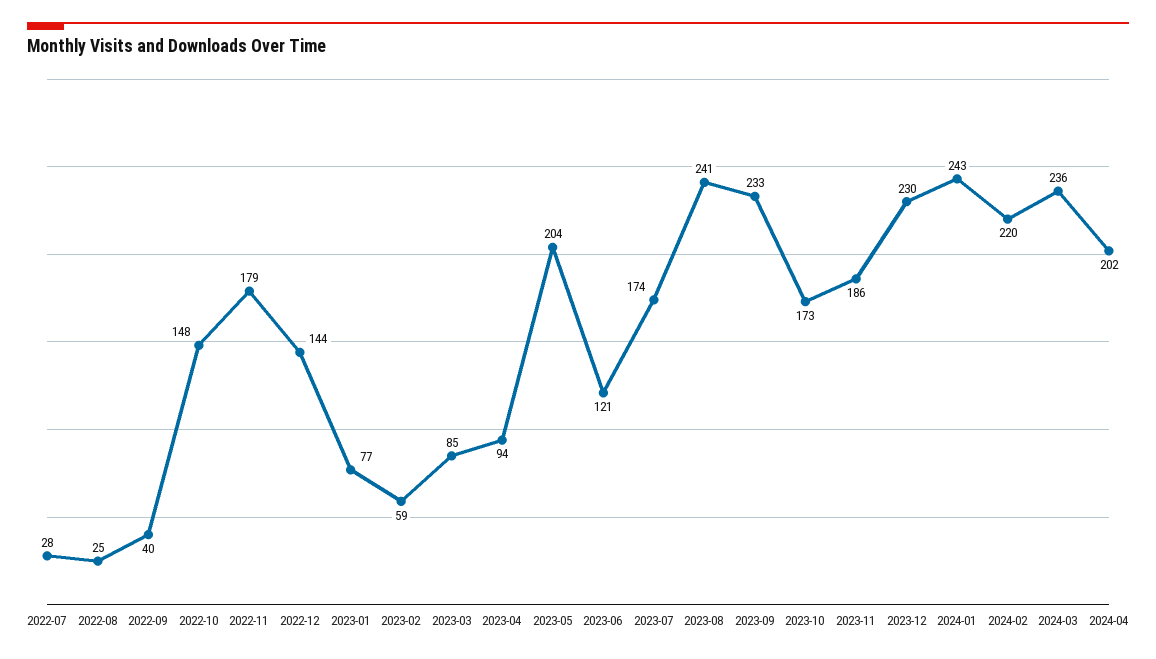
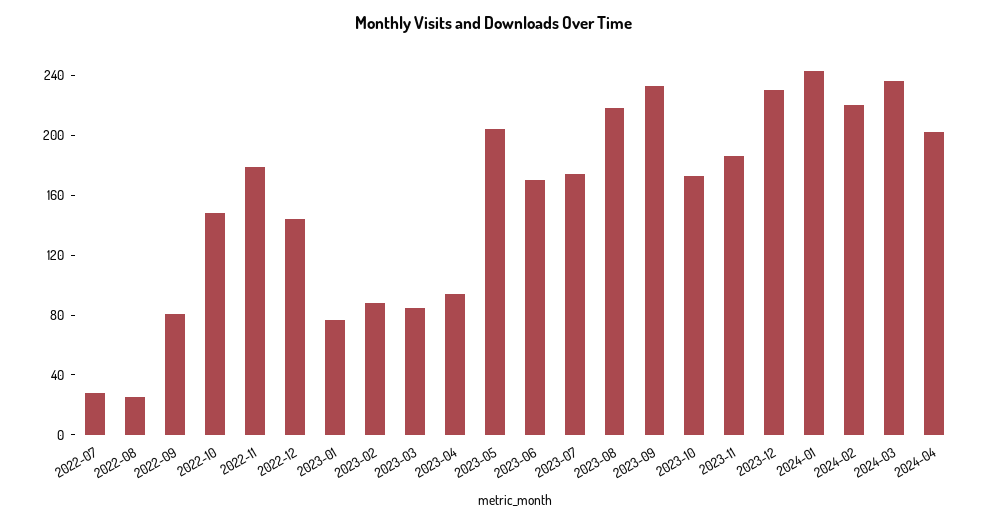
2022-09: 40 -> 80
2023-02: 59 -> 90
2023-06: 121 -> 170
2023-08: 241 -> 220

